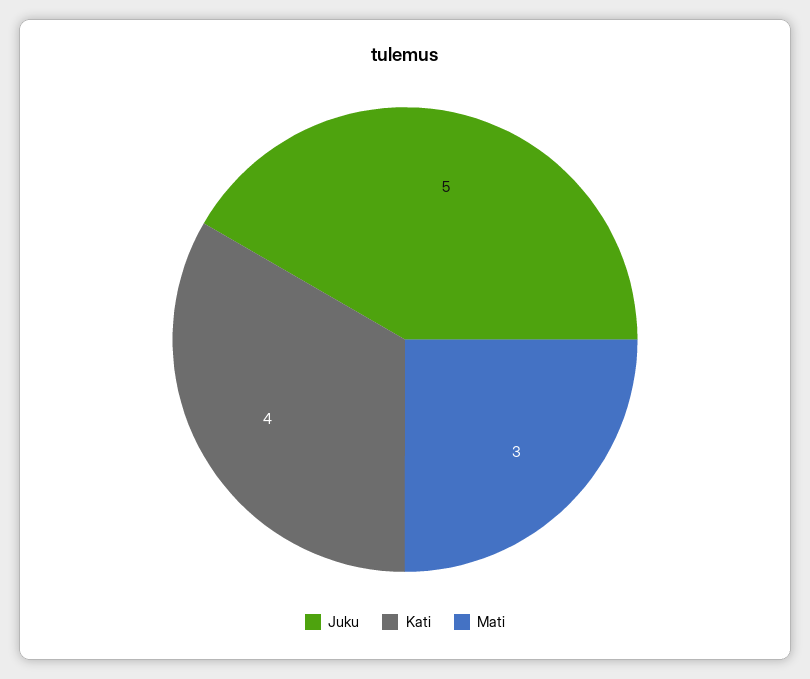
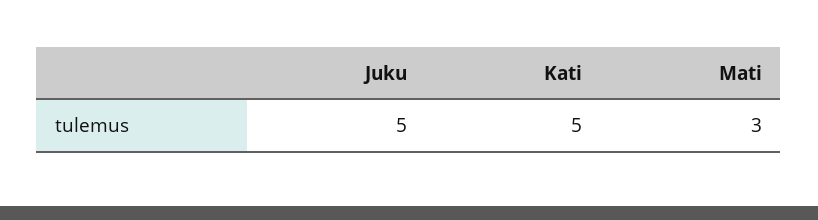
Kati: 4 -> 5

